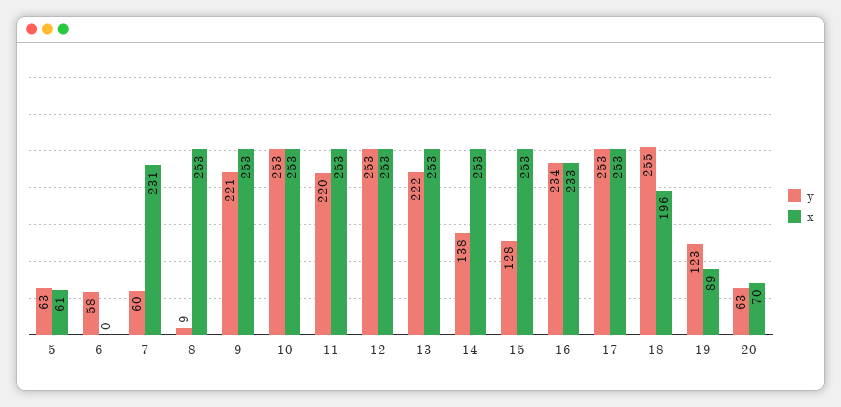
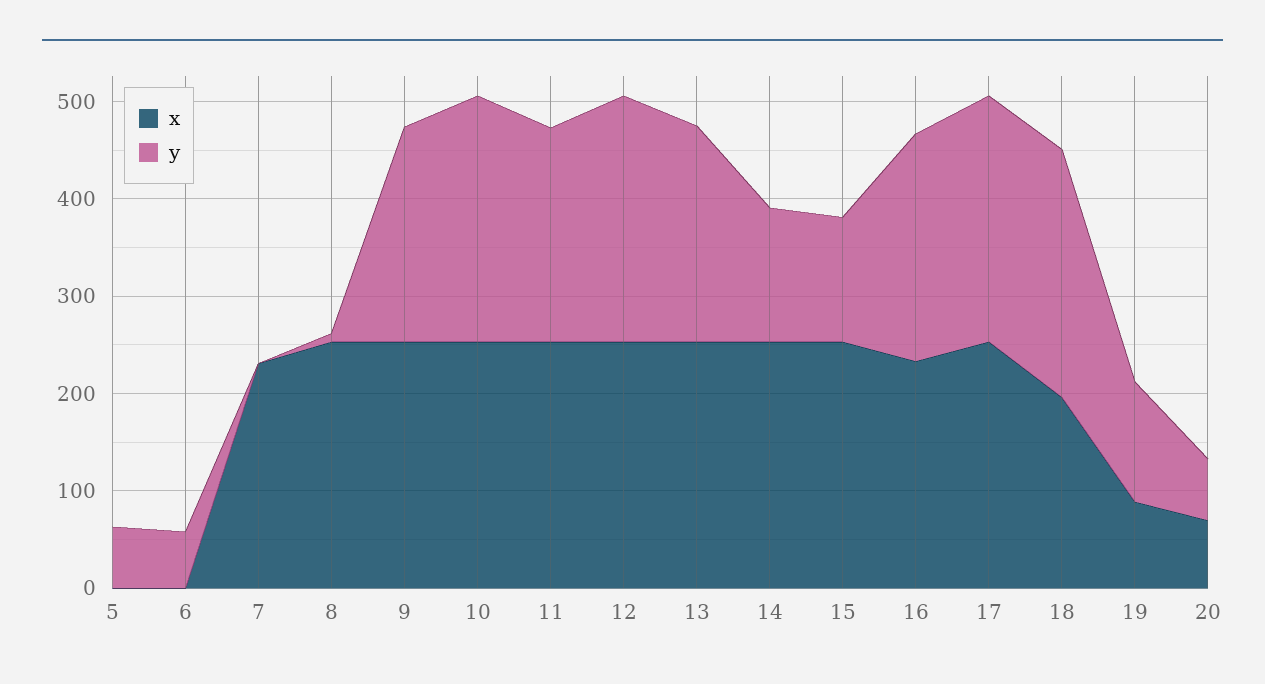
x, 5: 61 -> 0
y, 7: 60 -> 0

